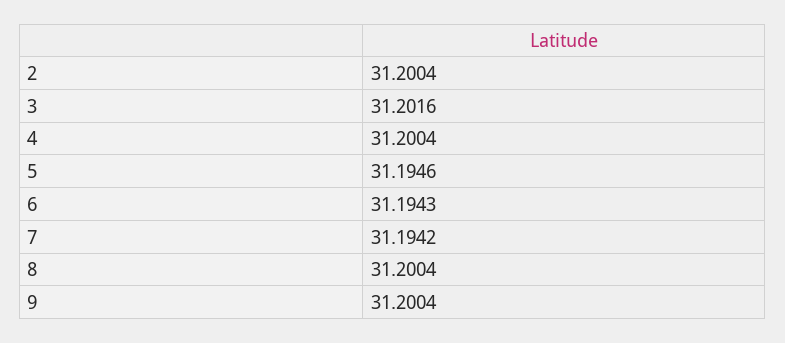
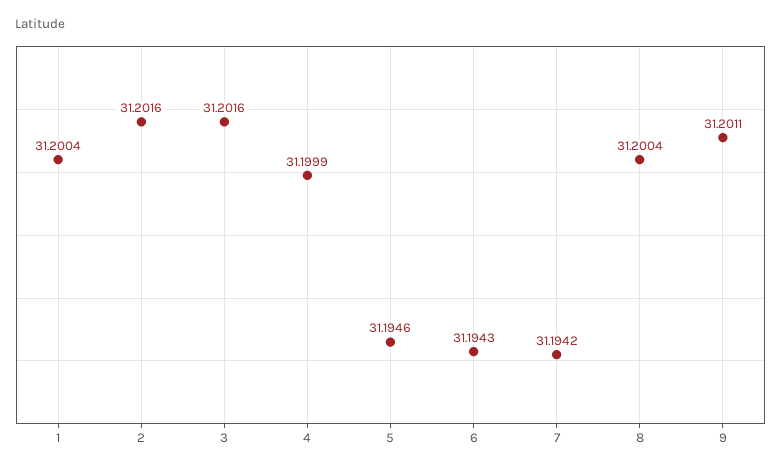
2: 31.2004 -> 31.2016
4: 31.2004 -> 31.1999
9: 31.2004 -> 31.2011
1: none -> 31.2004

